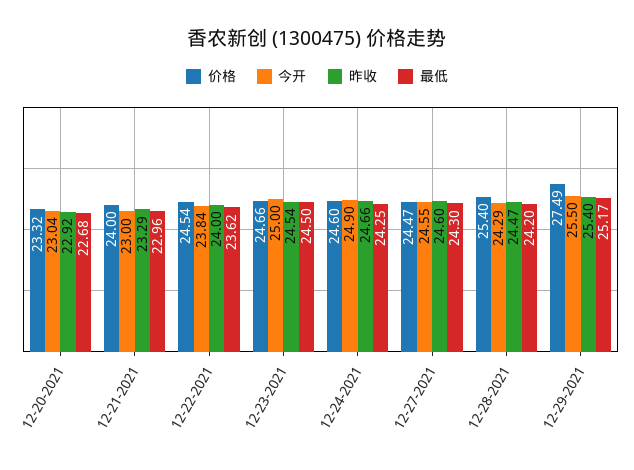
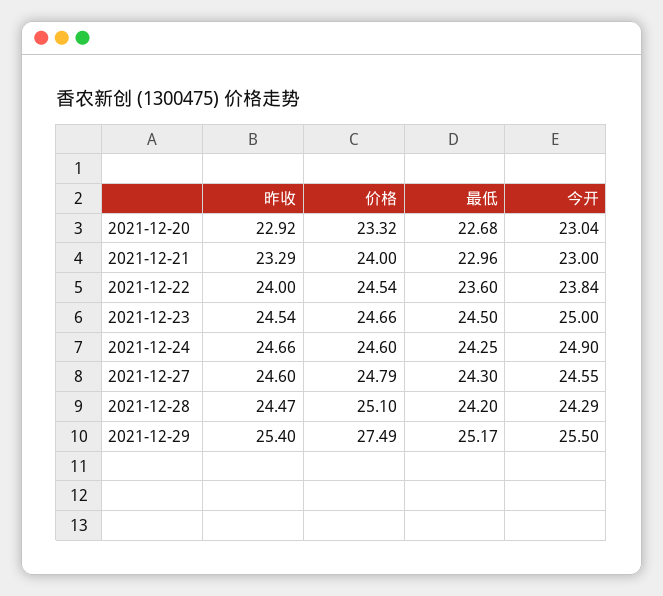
最低, 12-22-2021: 23.62 -> 23.6
价格, 12-27-2021: 24.47 -> 24.79
价格, 12-28-2021: 25.4 -> 25.1

